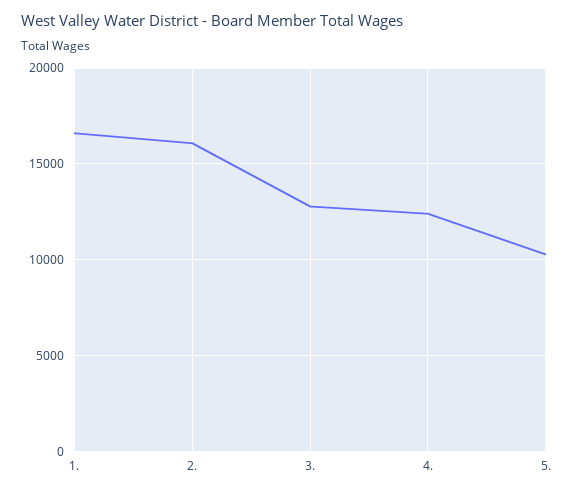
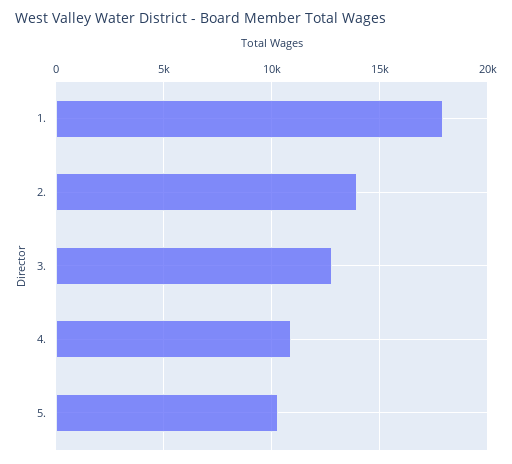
1.: 16500 -> 18000
2.: 16000 -> 14000
4.: 12500 -> 11000

